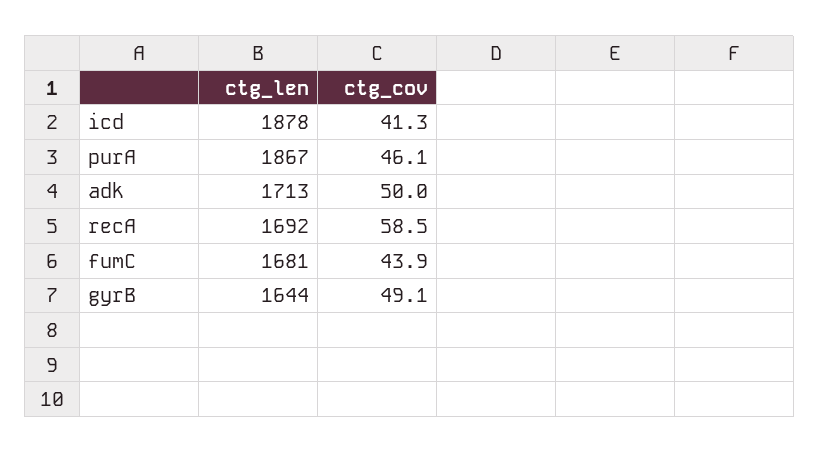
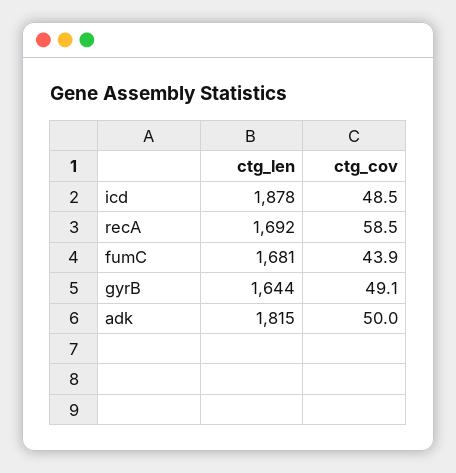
ctg_cov, icd: 41.3 -> 48.5
ctg_len, purA: 1867 -> none
ctg_cov, purA: 46.1 -> none
ctg_len, adk: 1713 -> 1815

